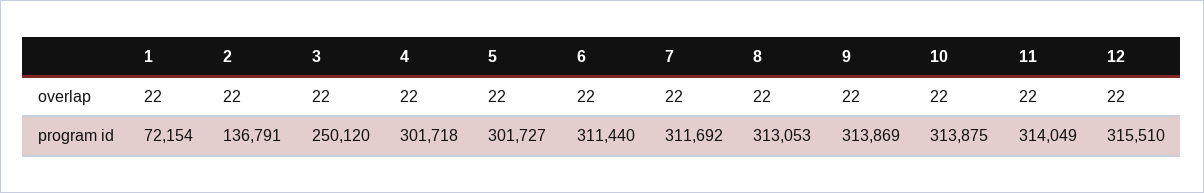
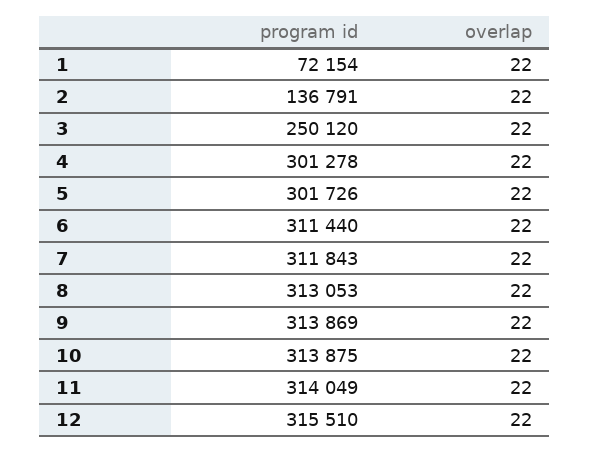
4, program id: 301718 -> 301278
5, program id: 301727 -> 301726
7, program id: 311692 -> 311843

